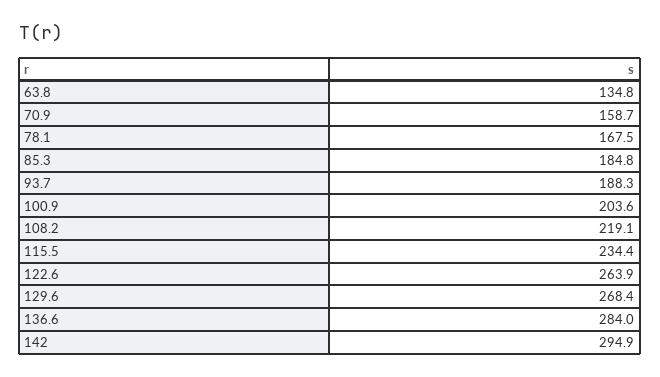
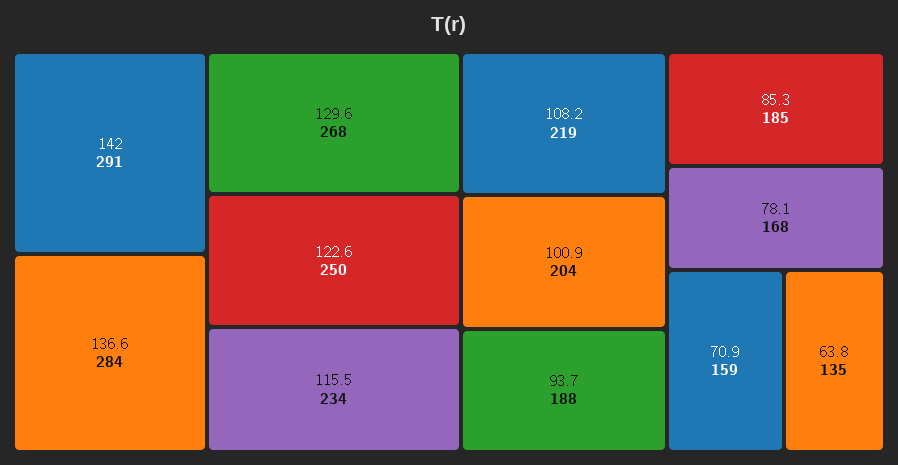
122.6: 263.9 -> 250
142: 294.9 -> 291

